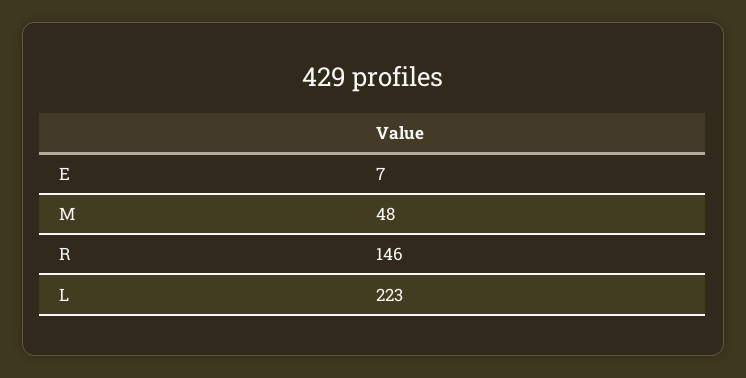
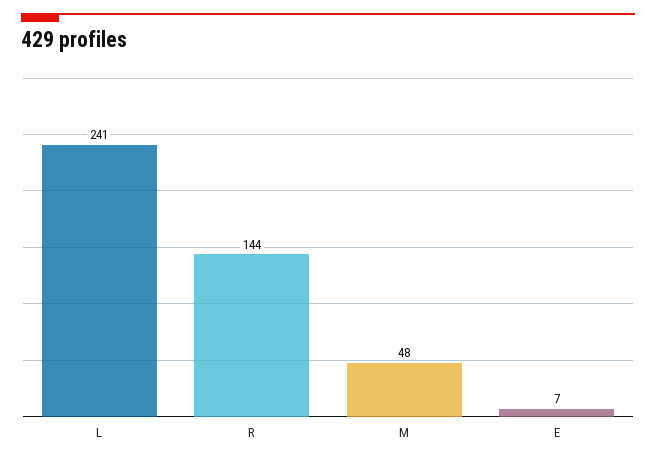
R: 146 -> 144
L: 223 -> 241

